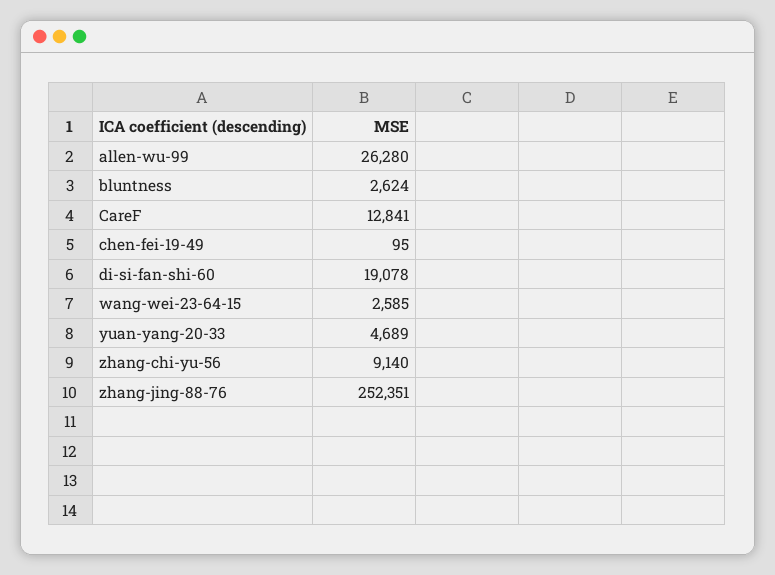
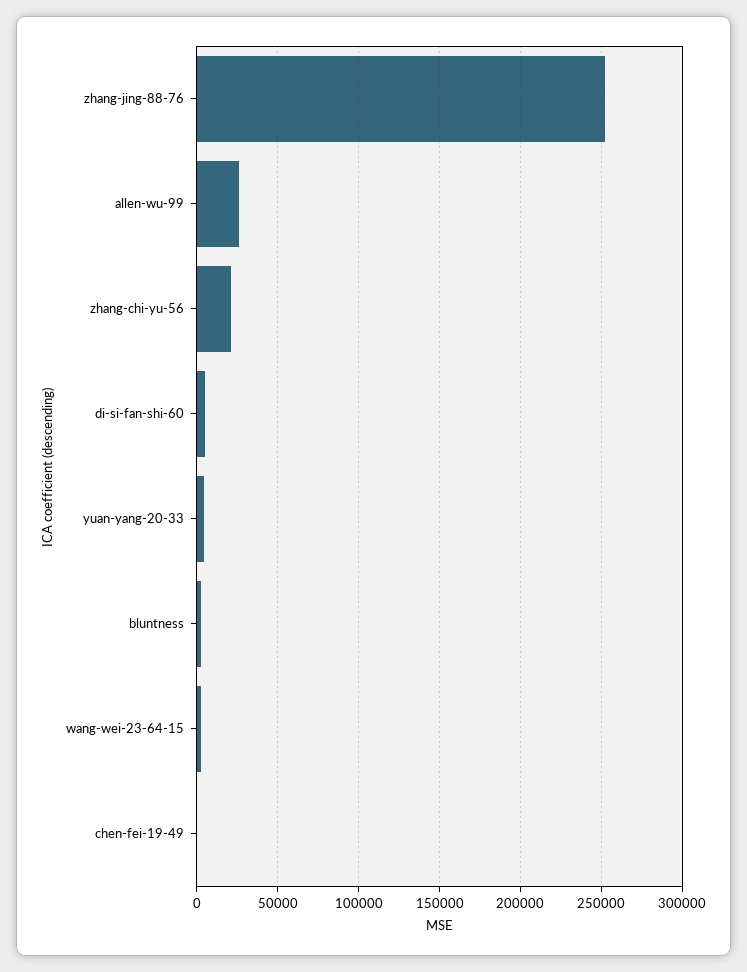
CareF: 12841 -> none
di-si-fan-shi-60: 19078 -> 5000
zhang-chi-yu-56: 9140 -> 20000

